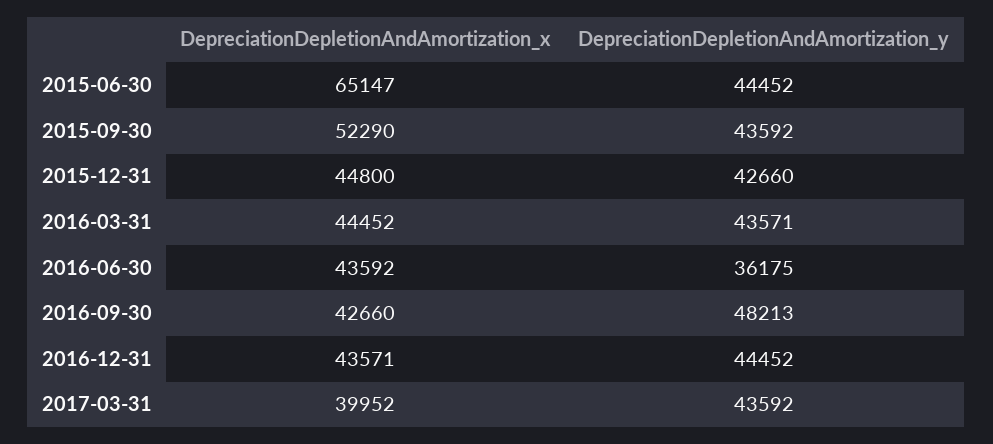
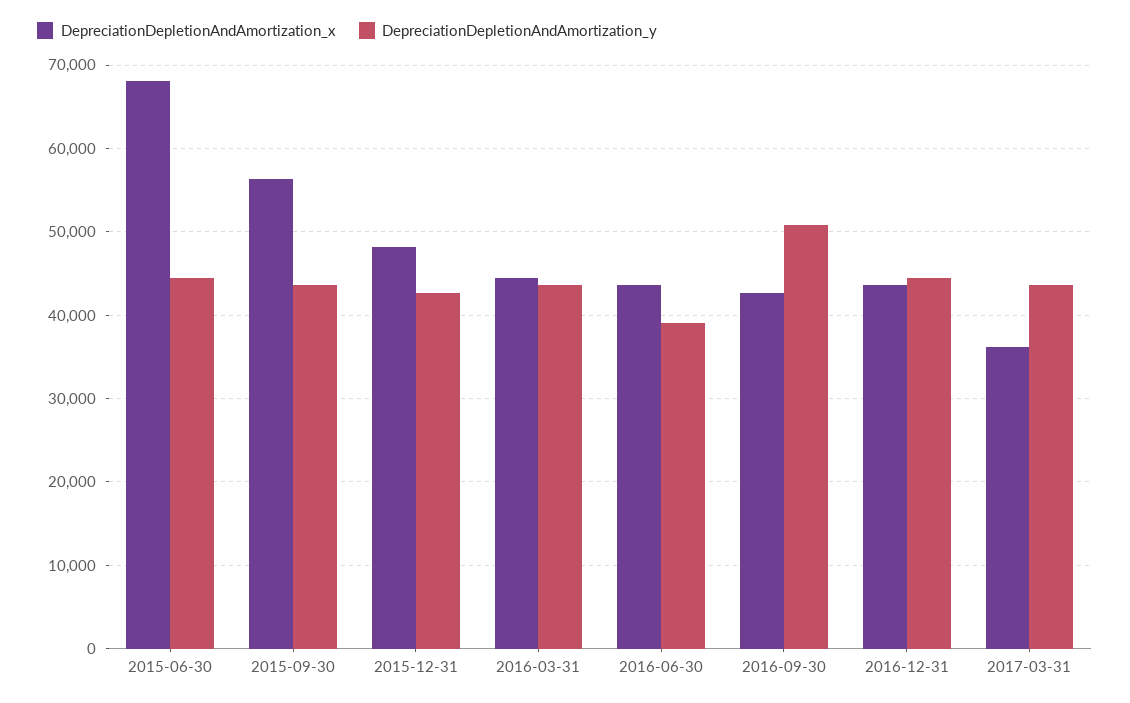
DepreciationDepletionAndAmortization_x, 2015-06-30: 65147 -> 68000
DepreciationDepletionAndAmortization_x, 2015-09-30: 52290 -> 56000
DepreciationDepletionAndAmortization_x, 2015-12-31: 44800 -> 48000
DepreciationDepletionAndAmortization_y, 2016-06-30: 36175 -> 39000
DepreciationDepletionAndAmortization_y, 2016-09-30: 48213 -> 51000
DepreciationDepletionAndAmortization_x, 2017-03-31: 39952 -> 36000

